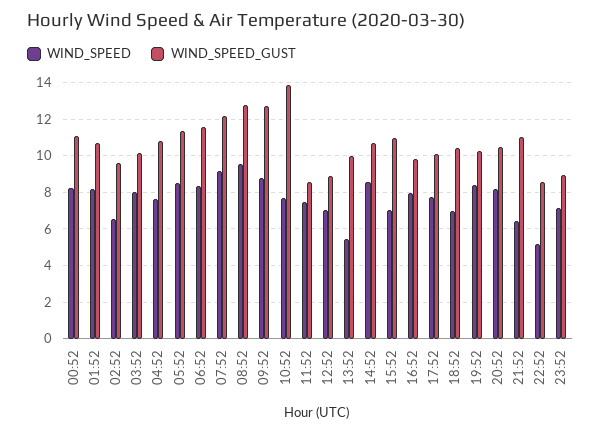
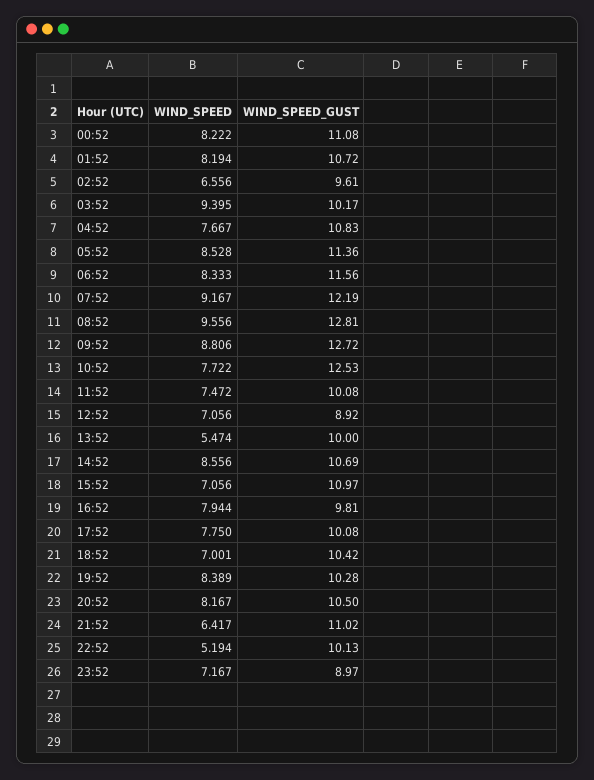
WIND_SPEED, 03:52: 8 -> 9.395
WIND_SPEED_GUST, 10:52: 14 -> 12.53
WIND_SPEED_GUST, 11:52: 8.5 -> 10.08
WIND_SPEED_GUST, 22:52: 8.5 -> 10.13

